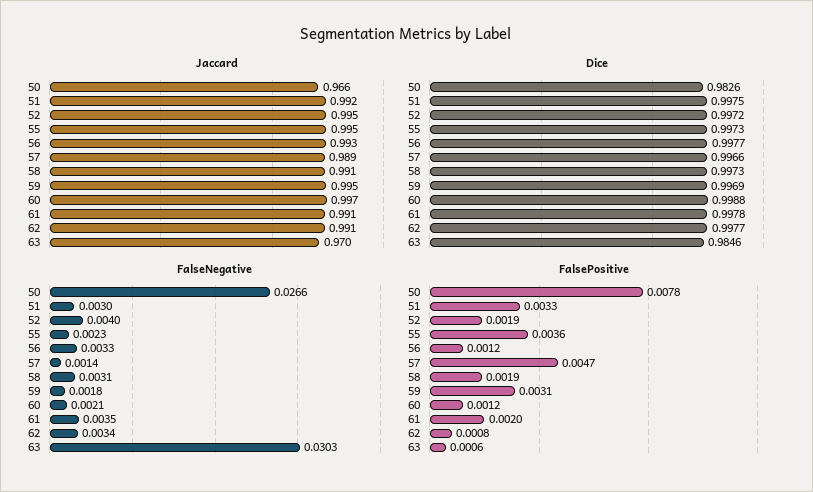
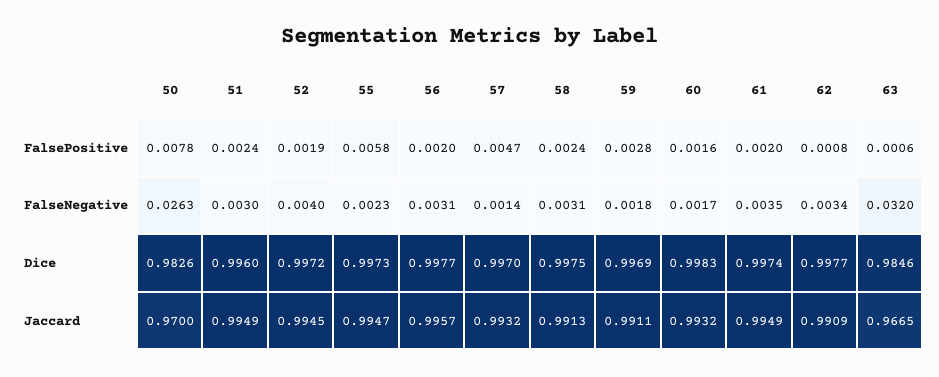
Jaccard, 50: 0.966 -> 0.97
Jaccard, 51: 0.992 -> 0.9949
Jaccard, 56: 0.993 -> 0.9957
Jaccard, 57: 0.989 -> 0.9932
Jaccard, 59: 0.995 -> 0.9911
Jaccard, 60: 0.997 -> 0.9932
Jaccard, 61: 0.991 -> 0.9949
Jaccard, 63: 0.97 -> 0.9665
Dice, 51: 0.9975 -> 0.996
Dice, 57: 0.9966 -> 0.997
Dice, 58: 0.9973 -> 0.9975
Dice, 60: 0.9988 -> 0.9983
Dice, 61: 0.9978 -> 0.9974
FalseNegative, 50: 0.0266 -> 0.0263
FalseNegative, 56: 0.0033 -> 0.0031
FalseNegative, 60: 0.0021 -> 0.0017
FalseNegative, 63: 0.0303 -> 0.032
FalsePositive, 51: 0.0033 -> 0.0024
FalsePositive, 55: 0.0036 -> 0.0058
FalsePositive, 56: 0.0012 -> 0.002
FalsePositive, 58: 0.0019 -> 0.0024
FalsePositive, 59: 0.0031 -> 0.0028
FalsePositive, 60: 0.0012 -> 0.0016

